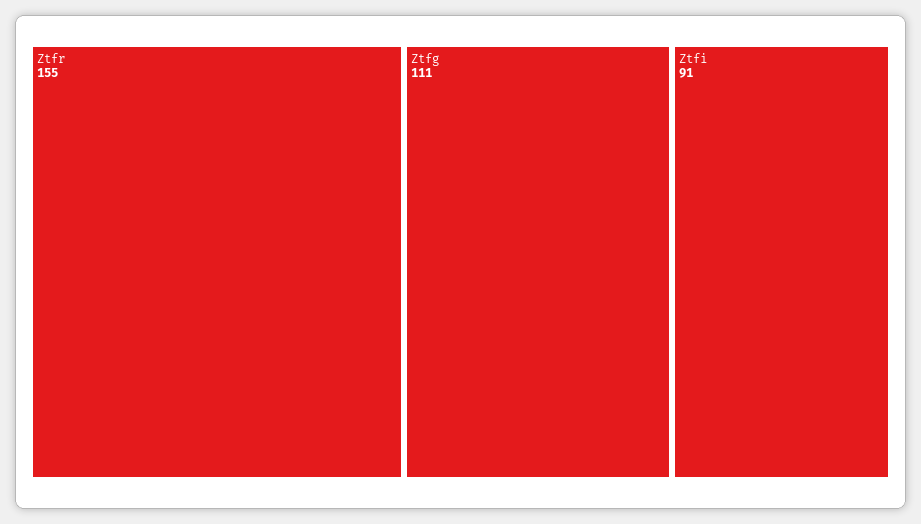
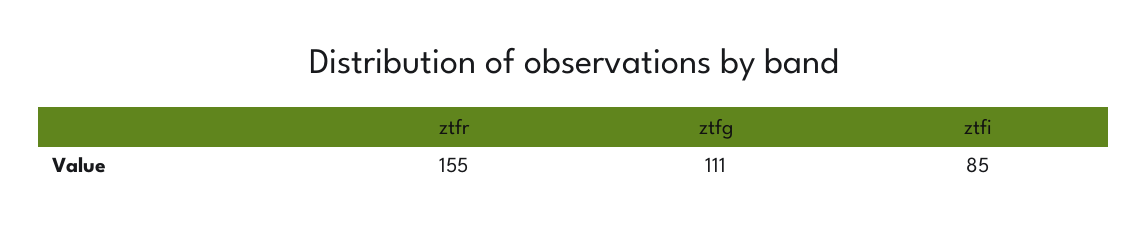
Ztfi: 91 -> 85

